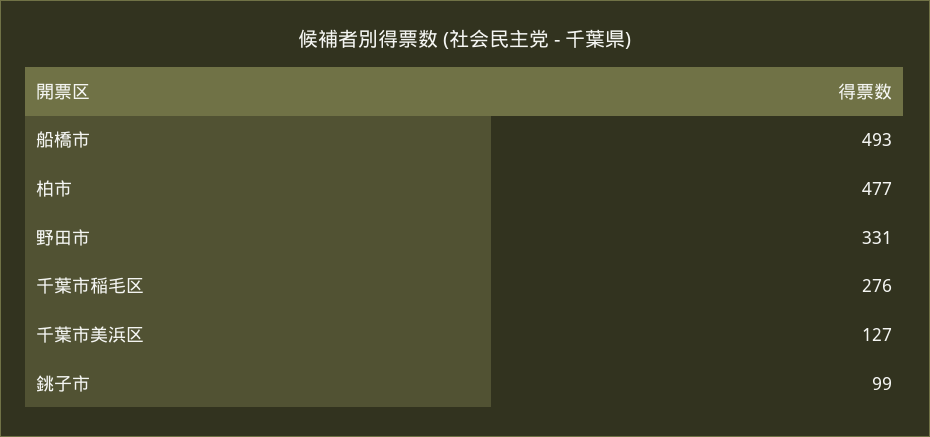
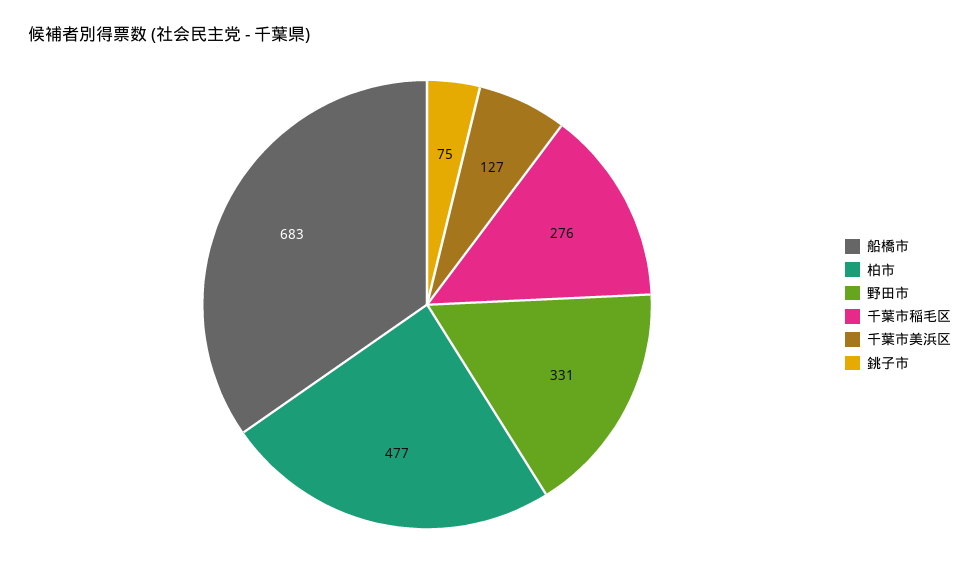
船橋市: 493 -> 683
銚子市: 99 -> 75

